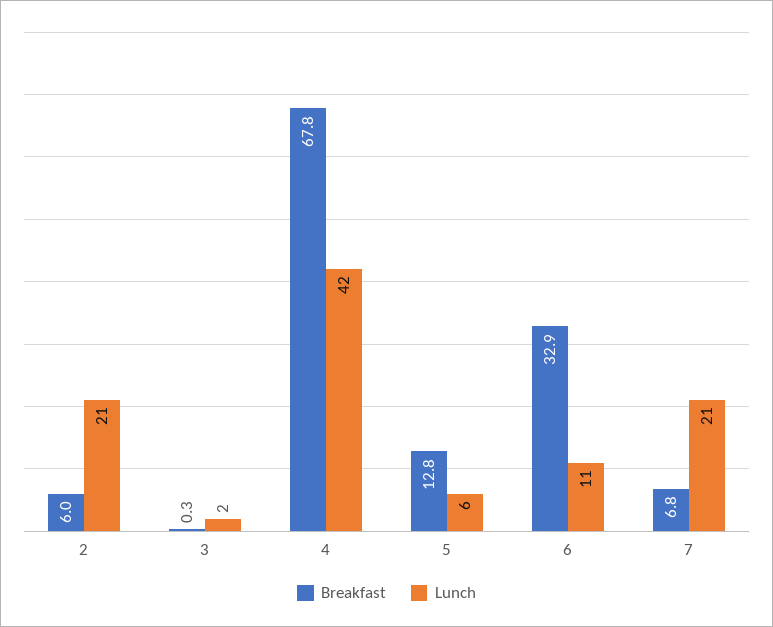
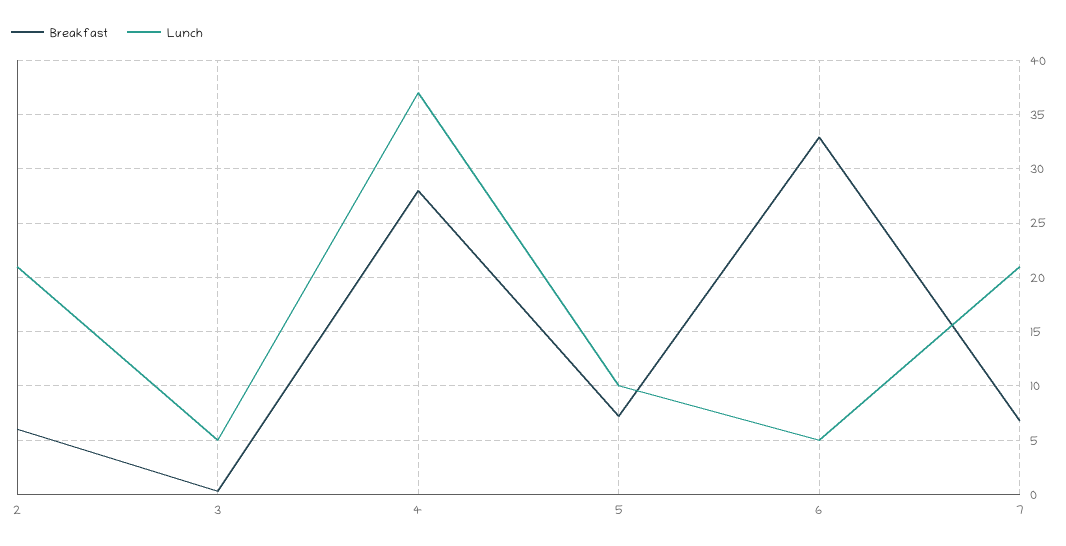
Lunch, 3: 2 -> 5
Breakfast, 4: 67.8 -> 28
Lunch, 4: 42 -> 37
Breakfast, 5: 12.8 -> 7
Lunch, 5: 6 -> 10
Lunch, 6: 11 -> 5

